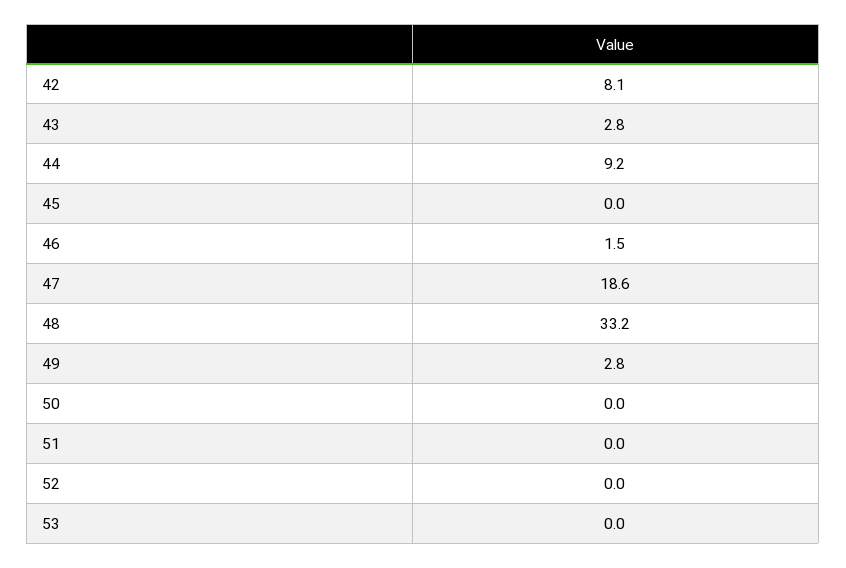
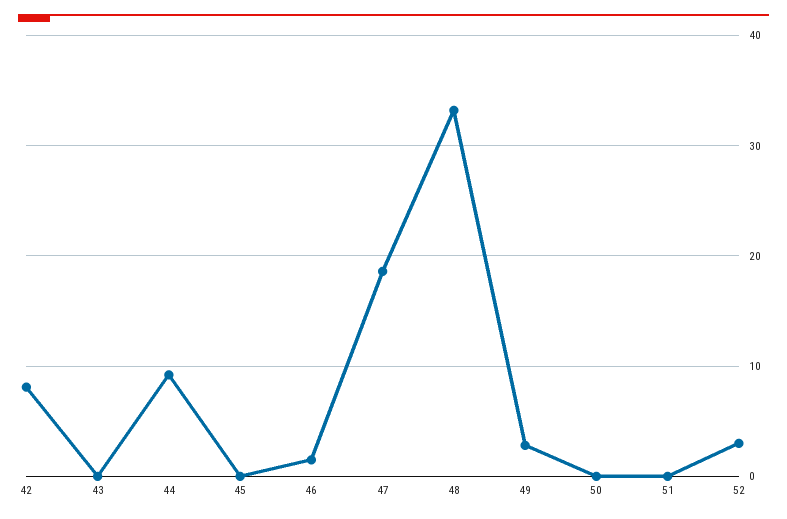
43: 2.8 -> 0
52: 0 -> 3
53: 0 -> none

